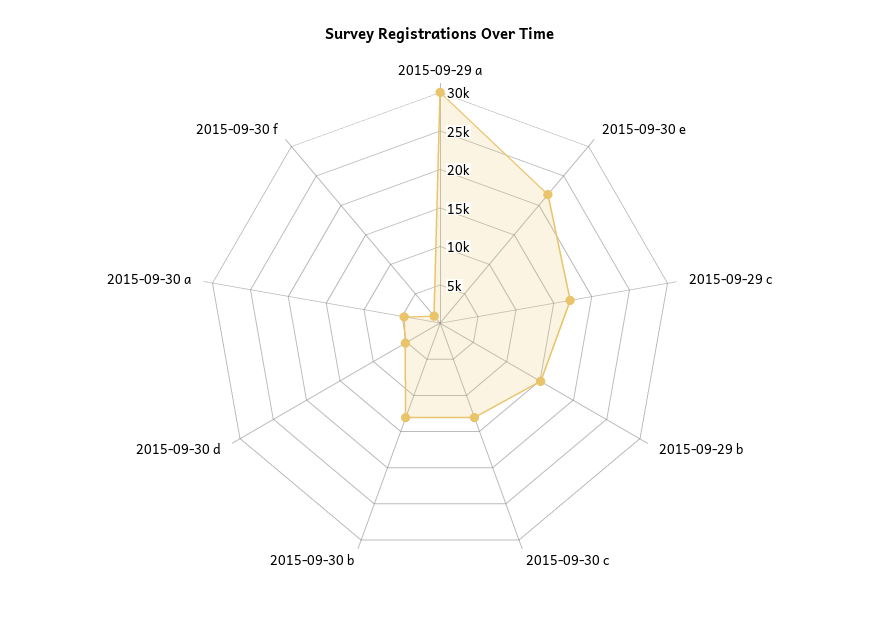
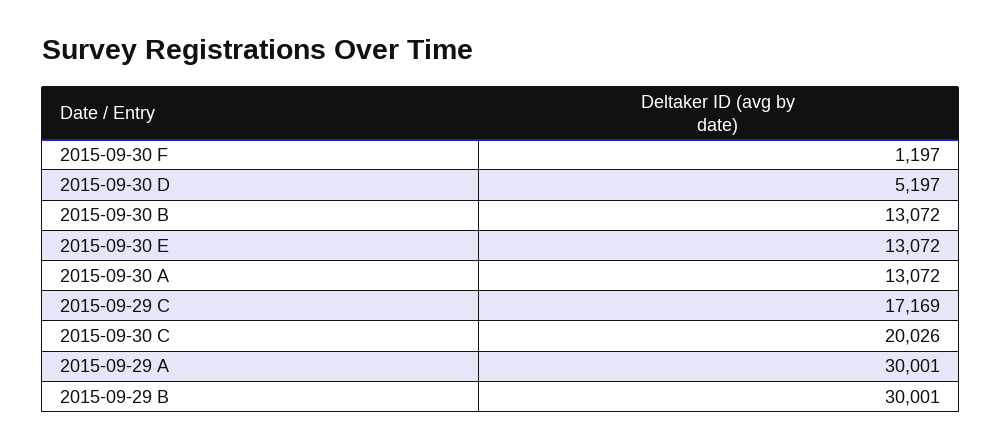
2015-09-30 e: 22500 -> 13072
2015-09-29 b: 15000 -> 30001
2015-09-30 c: 12500 -> 20026
2015-09-30 a: 5000 -> 13072

